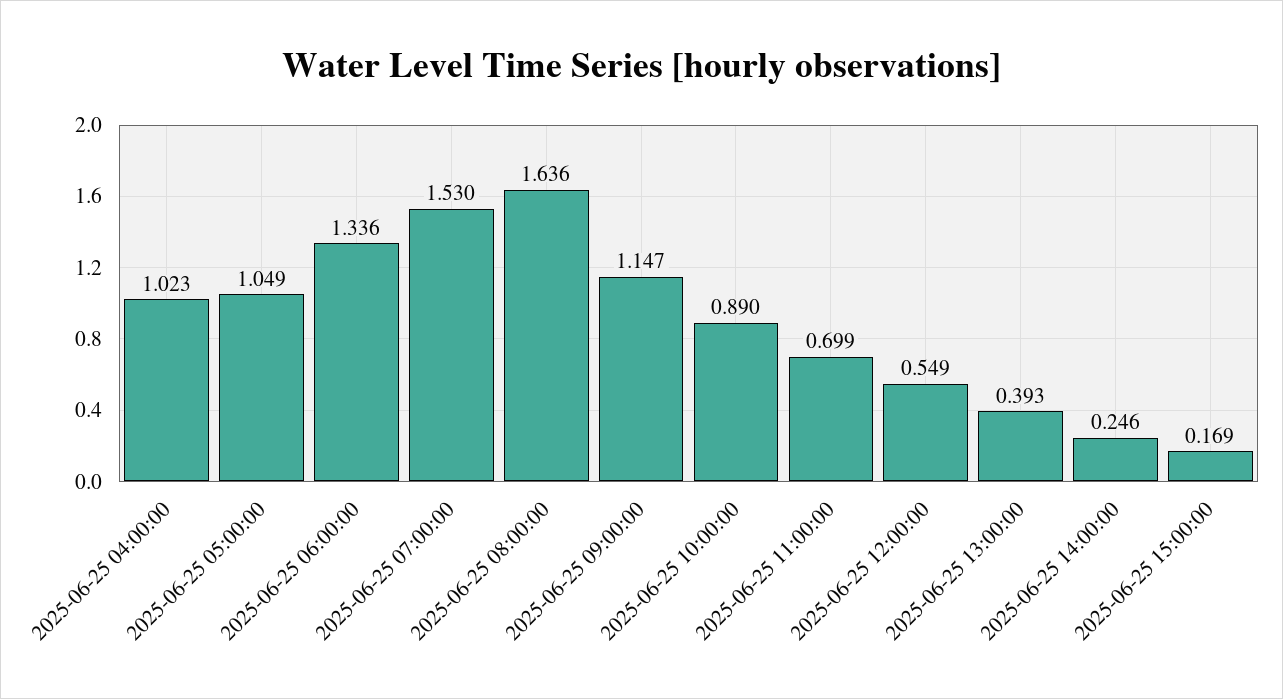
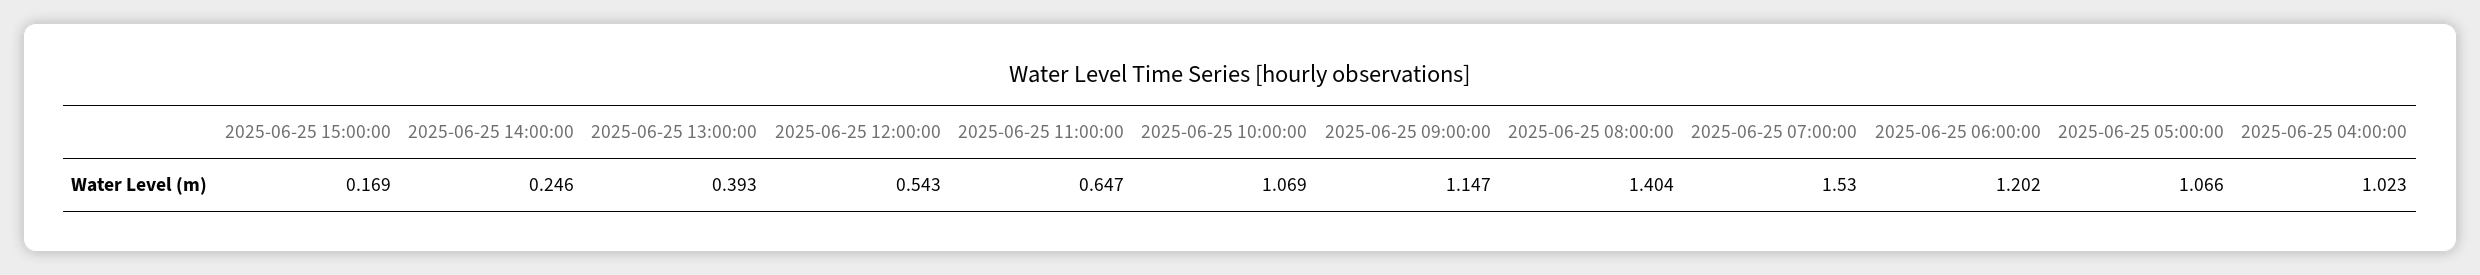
2025-06-25 05:00:00: 1.049 -> 1.066
2025-06-25 06:00:00: 1.336 -> 1.202
2025-06-25 08:00:00: 1.636 -> 1.404
2025-06-25 10:00:00: 0.89 -> 1.069
2025-06-25 11:00:00: 0.699 -> 0.647
2025-06-25 12:00:00: 0.549 -> 0.543

